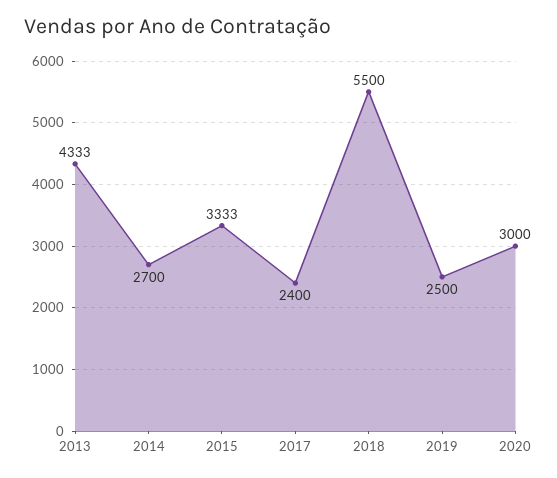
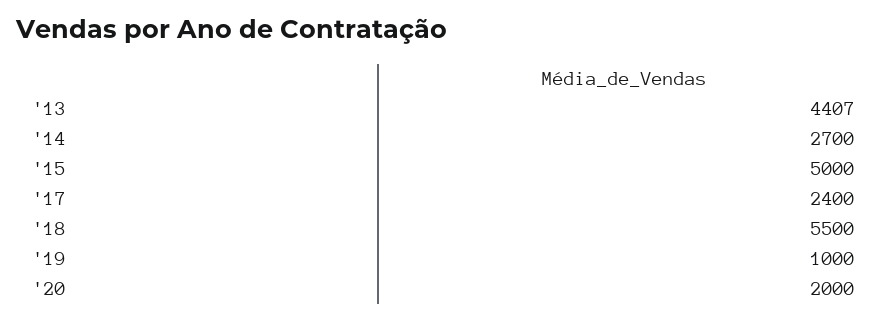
2013: 4333 -> 4407
2015: 3333 -> 5000
2019: 2500 -> 1000
2020: 3000 -> 2000

